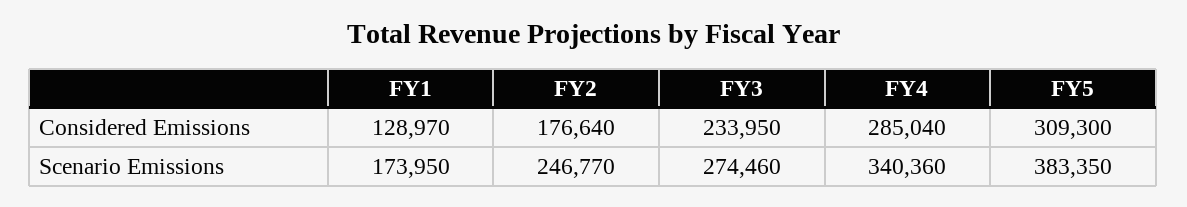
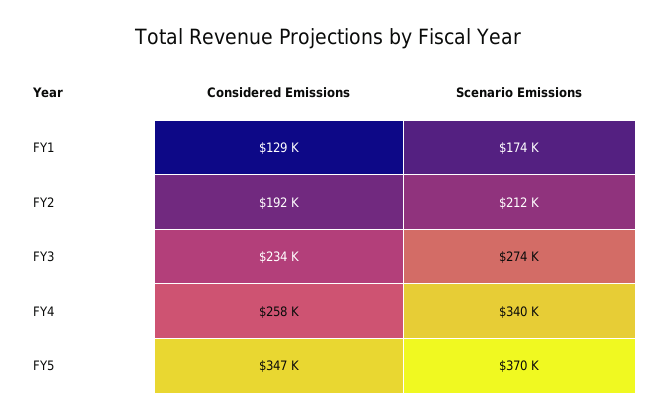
FY2, Considered Emissions: 176640 -> 192000
FY4, Considered Emissions: 285040 -> 258000
FY5, Considered Emissions: 309300 -> 347000
FY2, Scenario Emissions: 246770 -> 212000
FY5, Scenario Emissions: 383350 -> 370000

